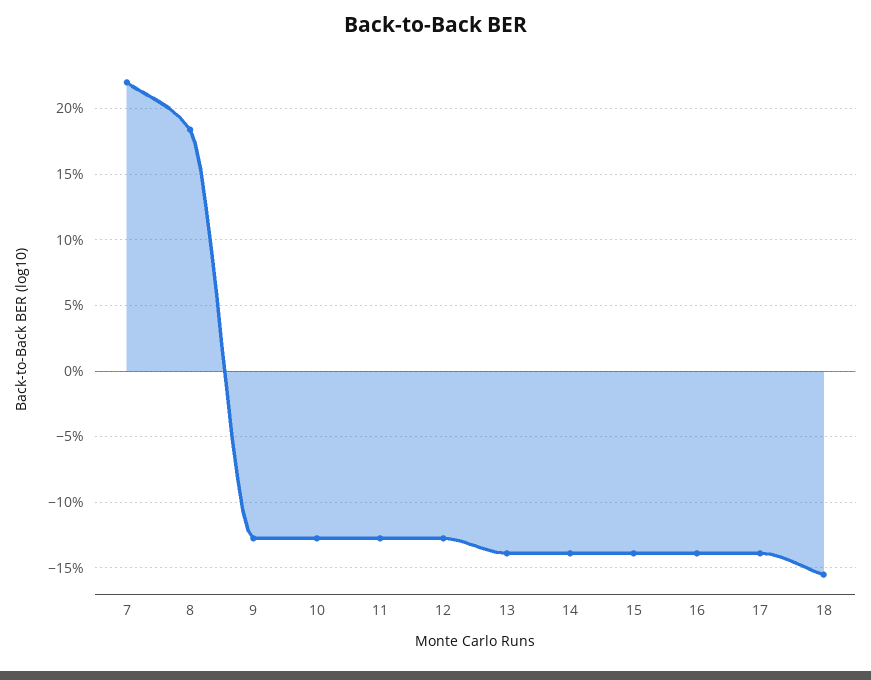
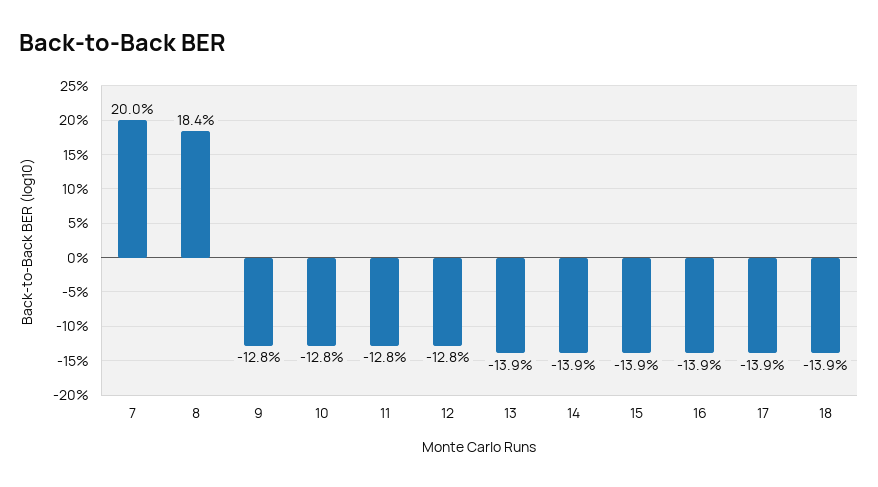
7: 22 -> 20
18: -15.5 -> -13.9

